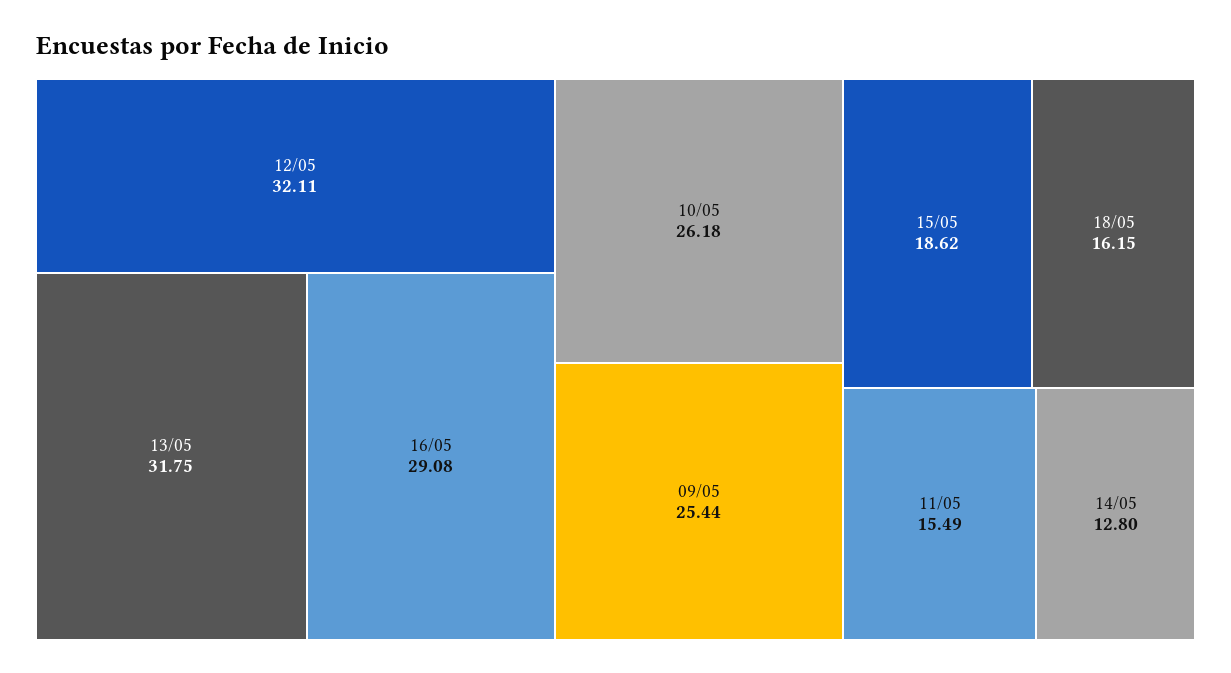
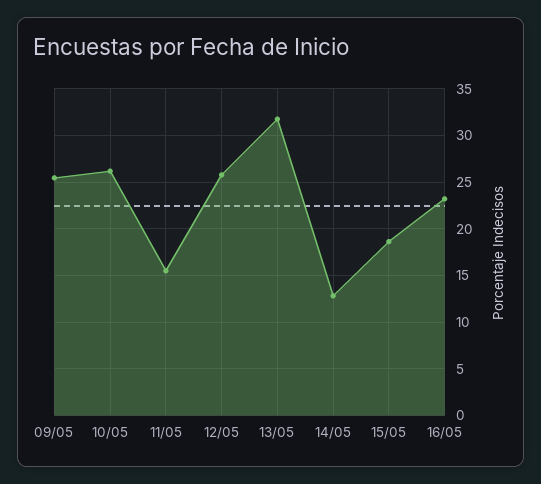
12/05: 32.11 -> 26
16/05: 29.08 -> 23
18/05: 16.15 -> none

